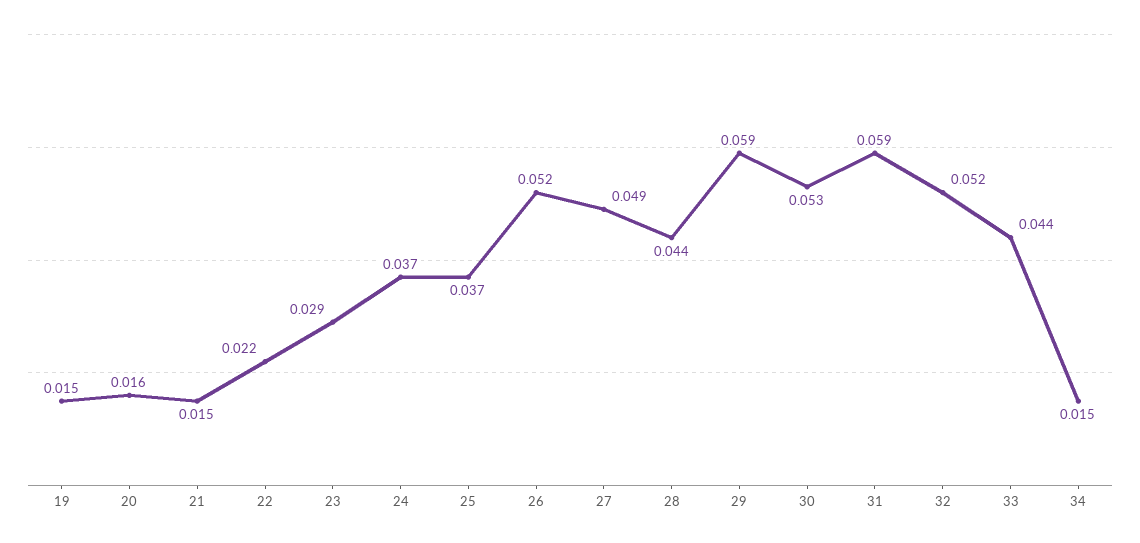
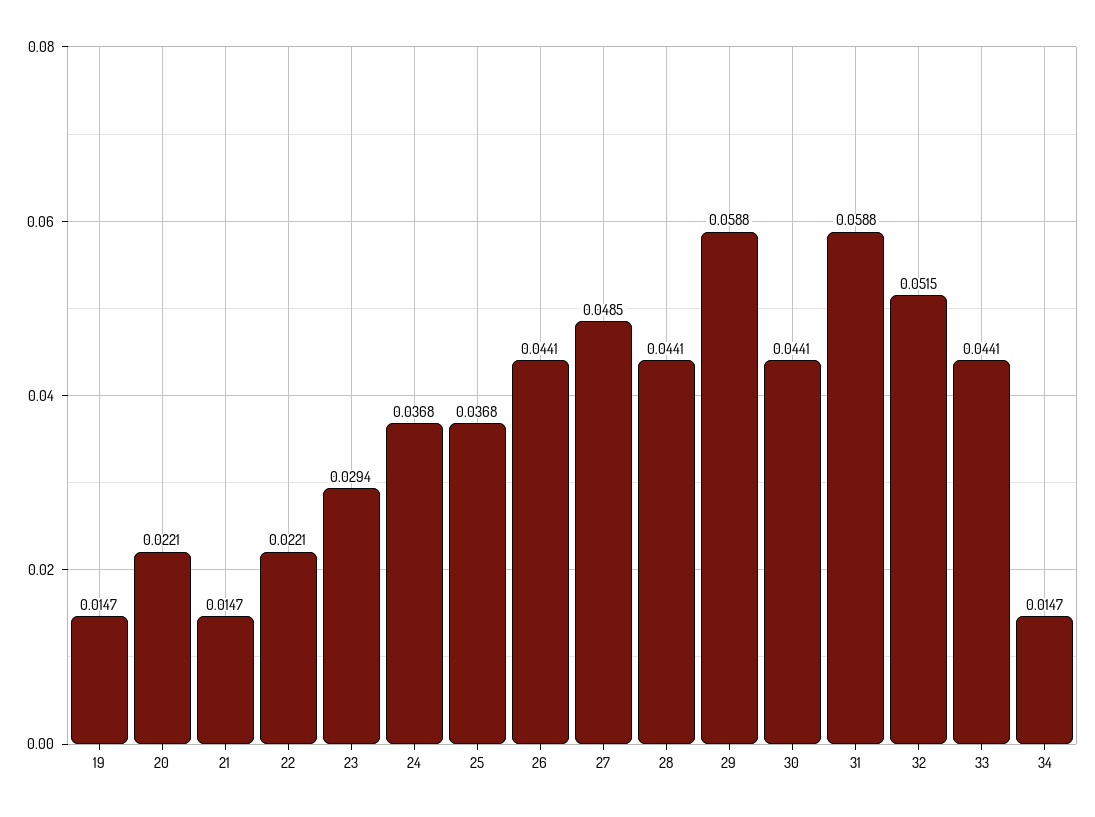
20: 0.016 -> 0.0221
26: 0.052 -> 0.0441
30: 0.053 -> 0.0441

